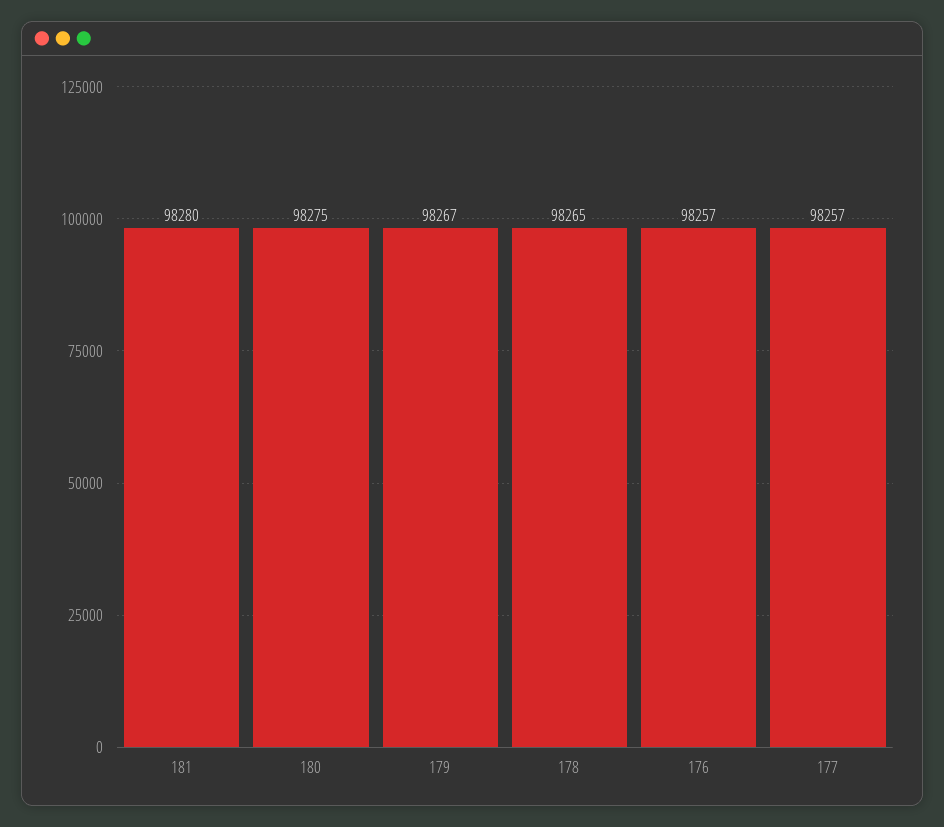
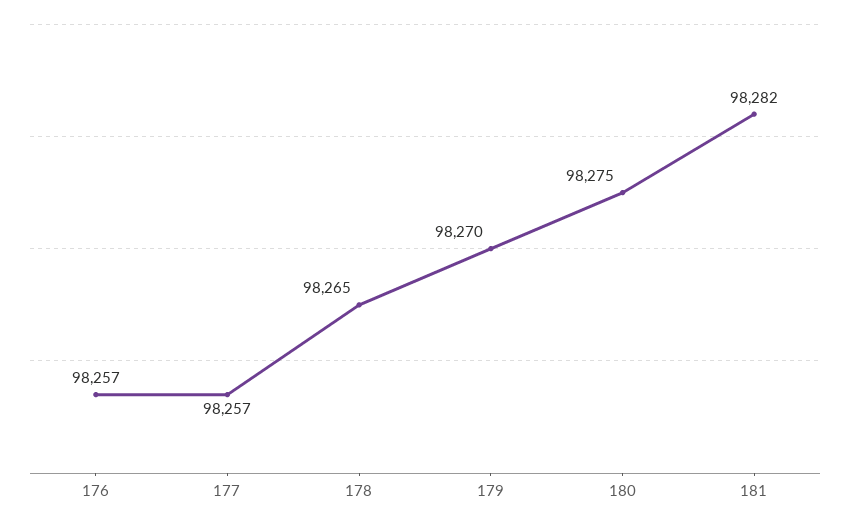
181: 98280 -> 98282
179: 98267 -> 98270

